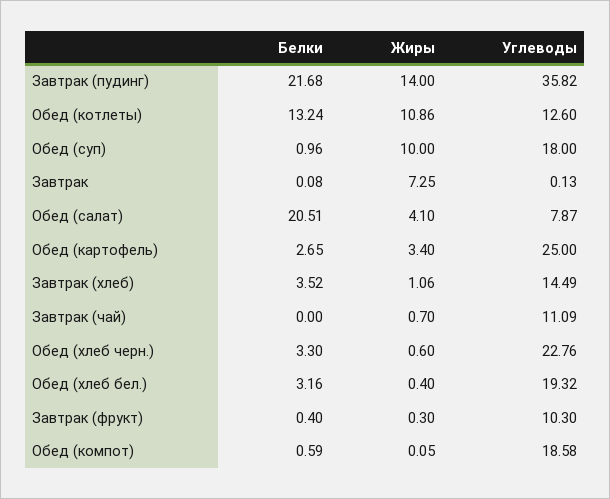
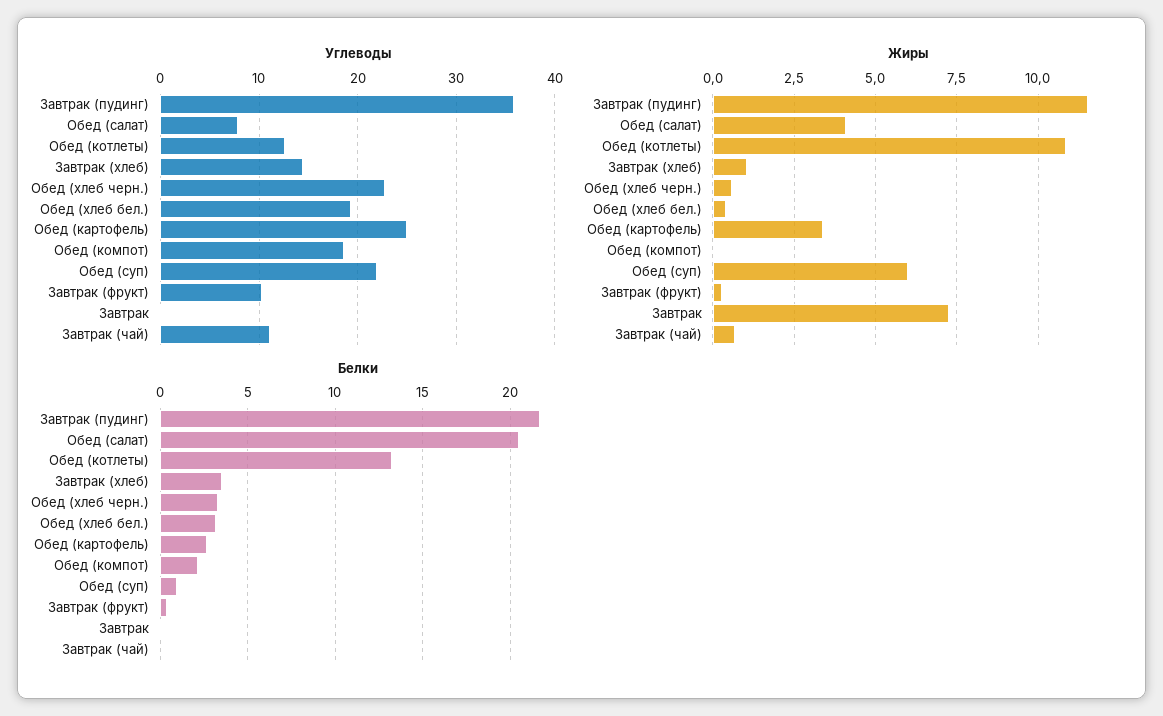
Жиры, Завтрак (пудинг): 14 -> 11.5
Жиры, Обед (суп): 10 -> 6
Углеводы, Обед (суп): 18 -> 22
Белки, Обед (компот): 0.59 -> 2

